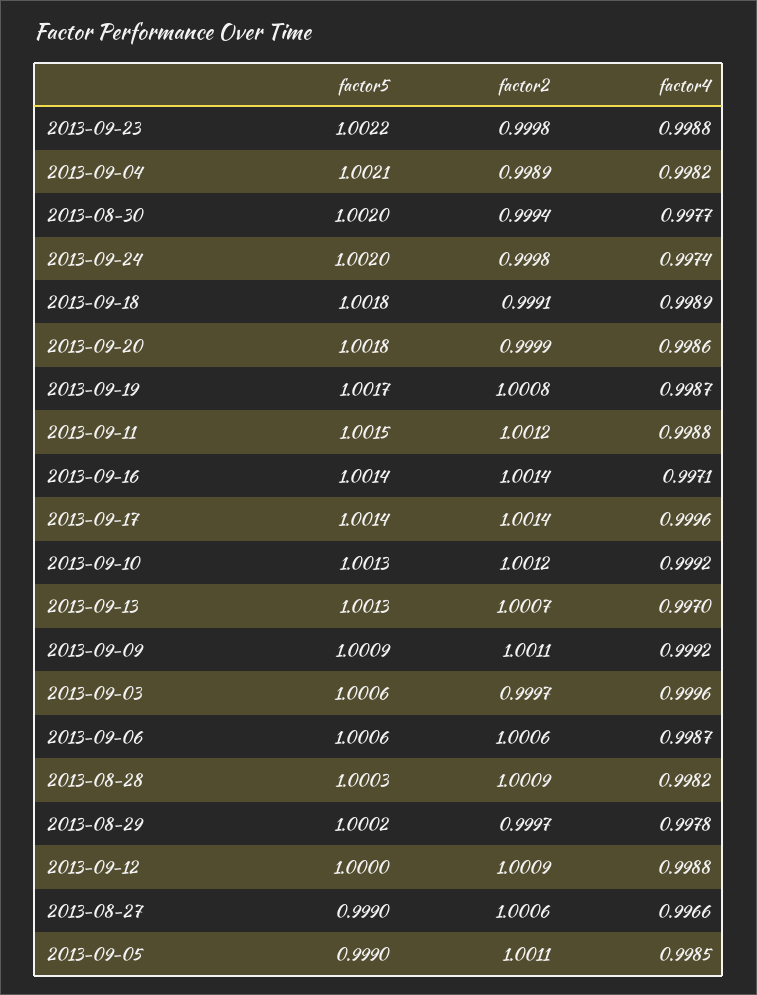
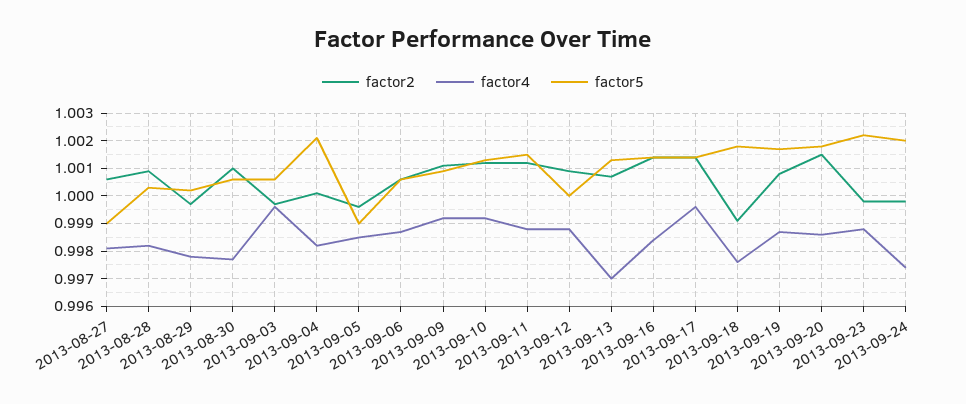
factor2, 2013-09-04: 0.9989 -> 1
factor5, 2013-08-30: 1.002 -> 1.0005
factor2, 2013-08-30: 0.9994 -> 1.001
factor4, 2013-09-18: 0.9989 -> 0.9975
factor2, 2013-09-20: 0.9999 -> 1.0015
factor4, 2013-09-16: 0.9971 -> 0.9985
factor4, 2013-08-27: 0.9966 -> 0.998
factor2, 2013-09-05: 1.0011 -> 0.9995

